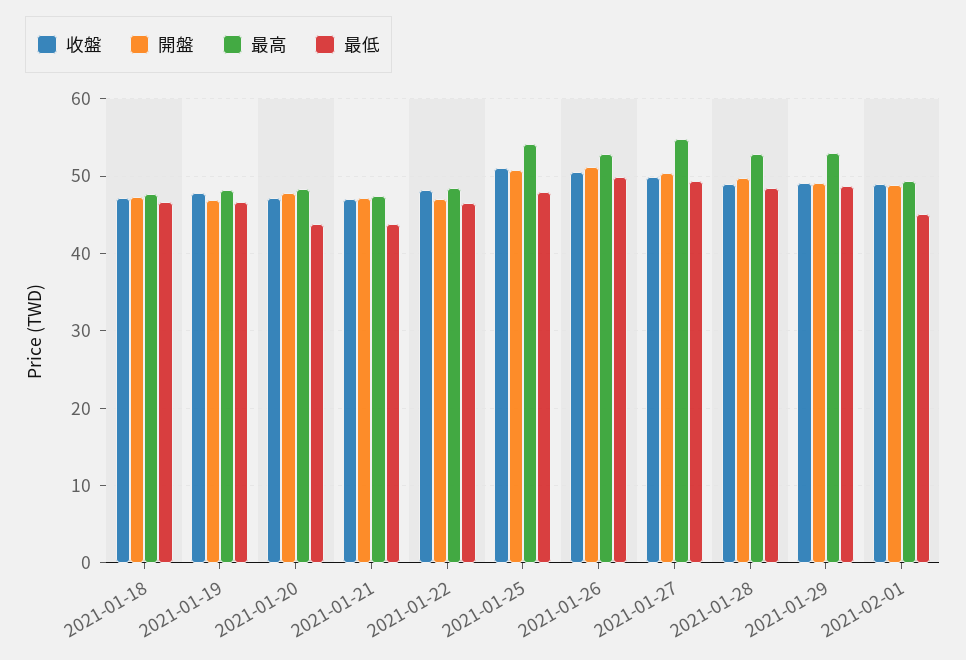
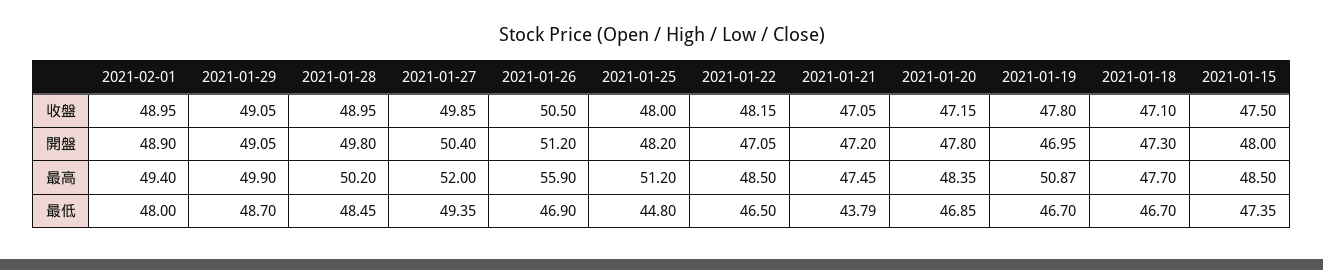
最高, 2021-01-19: 48 -> 50.87
最低, 2021-01-20: 44 -> 46.85
收盤, 2021-01-25: 51 -> 48
開盤, 2021-01-25: 51 -> 48.2
最高, 2021-01-25: 54 -> 51.2
最低, 2021-01-25: 48 -> 44.8
最高, 2021-01-26: 53 -> 55.9
最低, 2021-01-26: 50 -> 46.9
最高, 2021-01-27: 55 -> 52
最高, 2021-01-28: 53 -> 50.2
最高, 2021-01-29: 53 -> 49.9
最低, 2021-02-01: 45 -> 48
收盤, 2021-01-15: none -> 47.5
開盤, 2021-01-15: none -> 48
最高, 2021-01-15: none -> 48.5
最低, 2021-01-15: none -> 47.35

